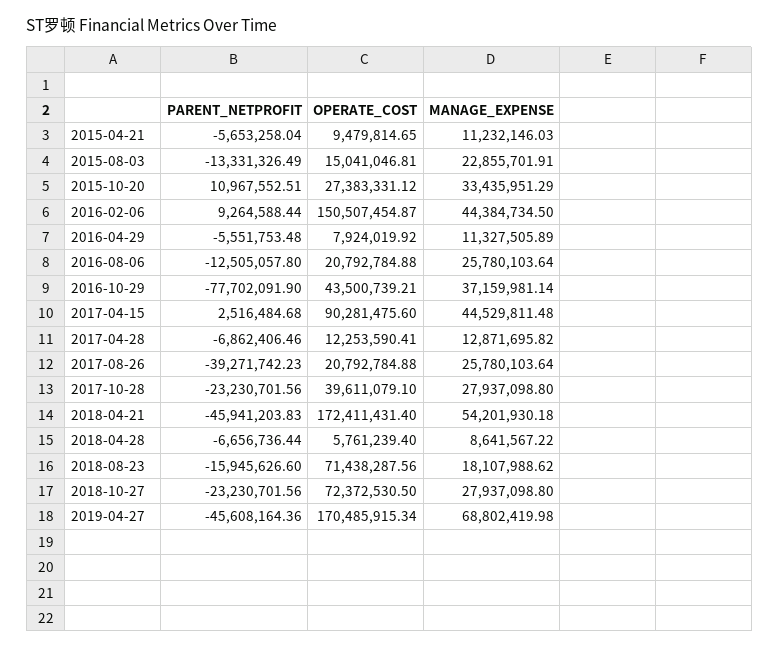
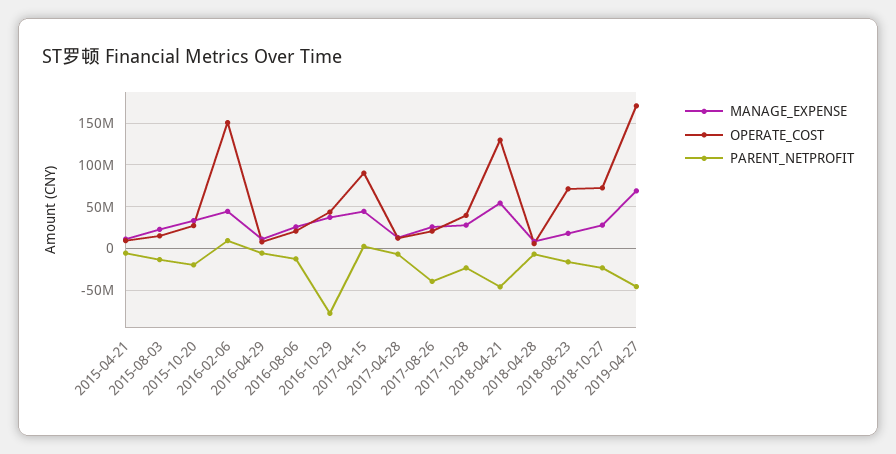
PARENT_NETPROFIT, 2015-10-20: 10967552.51 -> -20000000
OPERATE_COST, 2018-04-21: 172411431.4 -> 130000000

